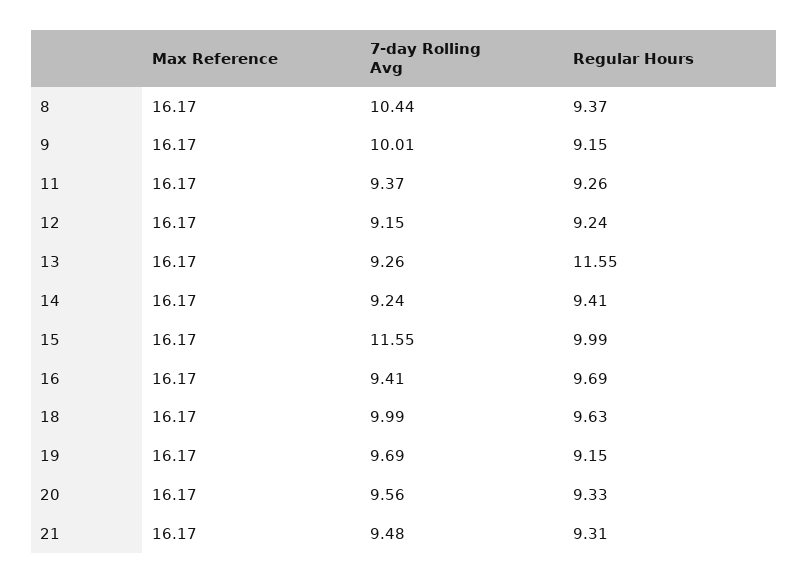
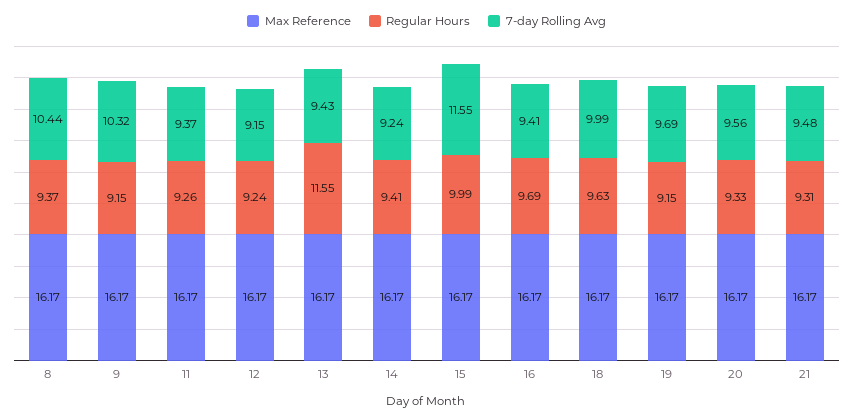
7-day Rolling Avg, 9: 10.01 -> 10.32
7-day Rolling Avg, 13: 9.26 -> 9.43

